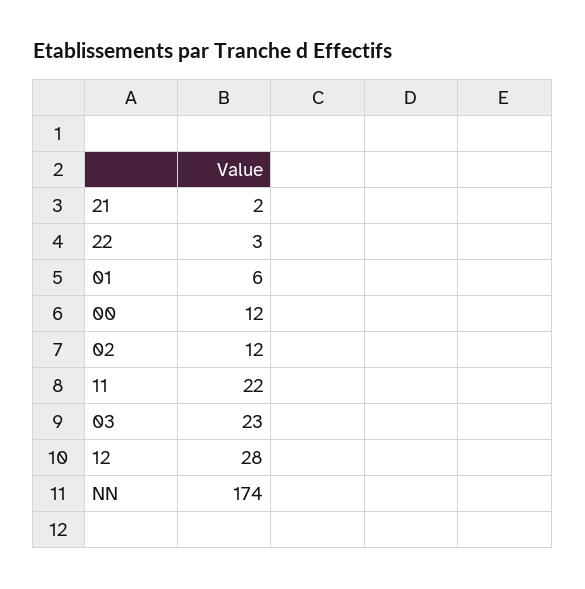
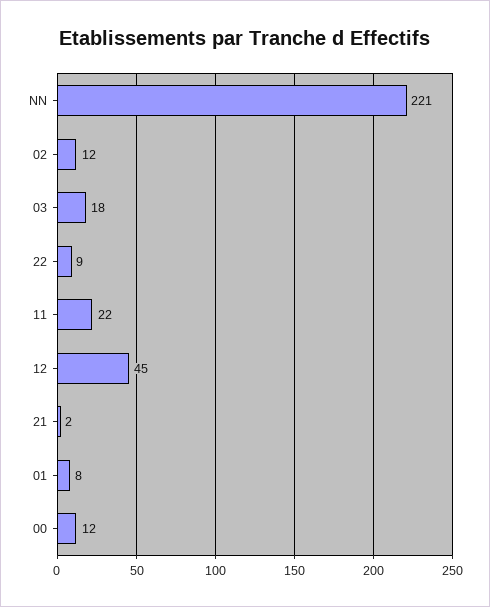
22: 3 -> 9
01: 6 -> 8
03: 23 -> 18
12: 28 -> 45
NN: 174 -> 221

